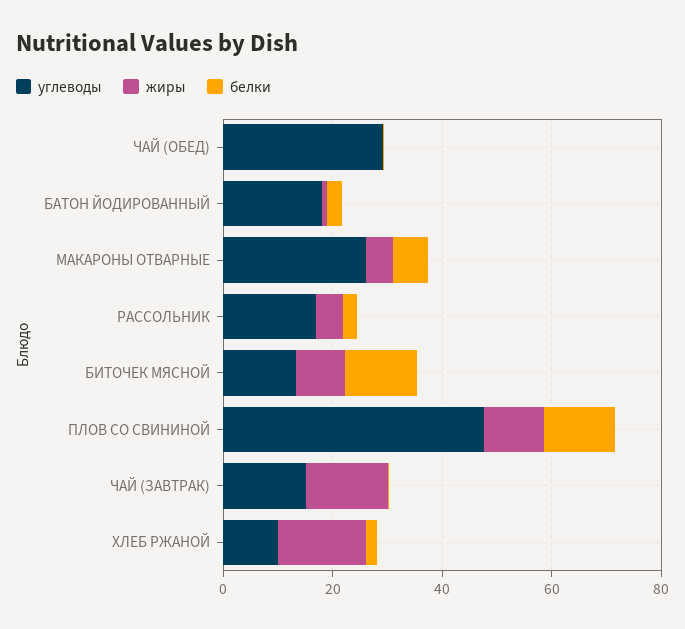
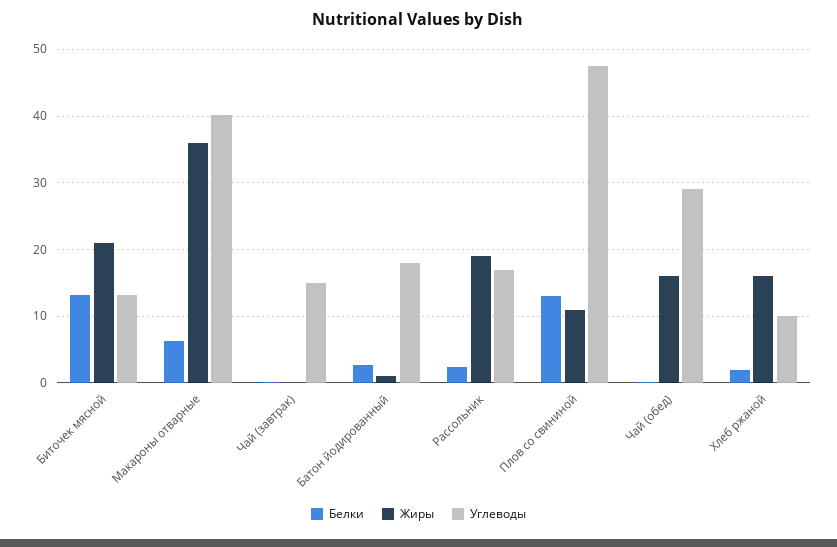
жиры, ЧАЙ (ОБЕД): 0 -> 16
углеводы, МАКАРОНЫ ОТВАРНЫЕ: 25 -> 40
жиры, МАКАРОНЫ ОТВАРНЫЕ: 5 -> 36
жиры, РАССОЛЬНИК: 5 -> 19
жиры, БИТОЧЕК МЯСНОЙ: 10 -> 21
жиры, ЧАЙ (ЗАВТРАК): 15 -> 0

